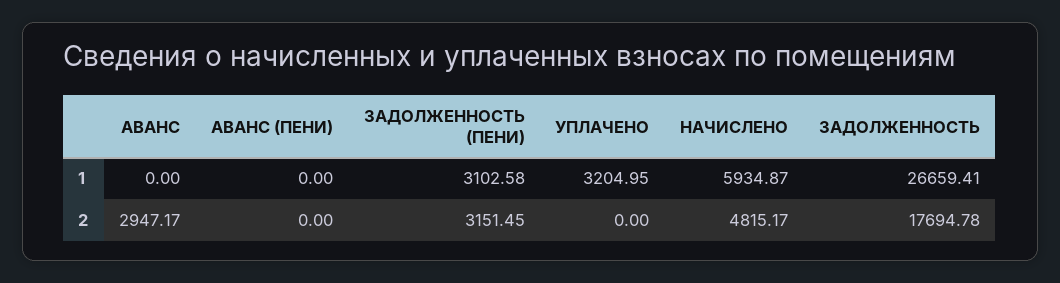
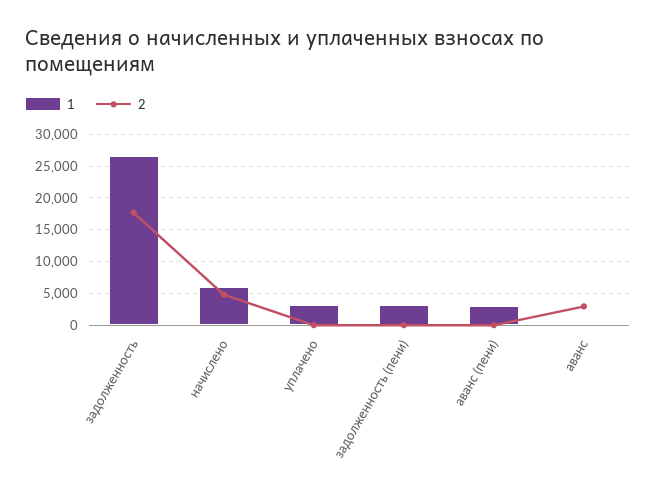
1, АВАНС (ПЕНИ): 0 -> 3000
2, ЗАДОЛЖЕННОСТЬ (ПЕНИ): 3151.45 -> 0

